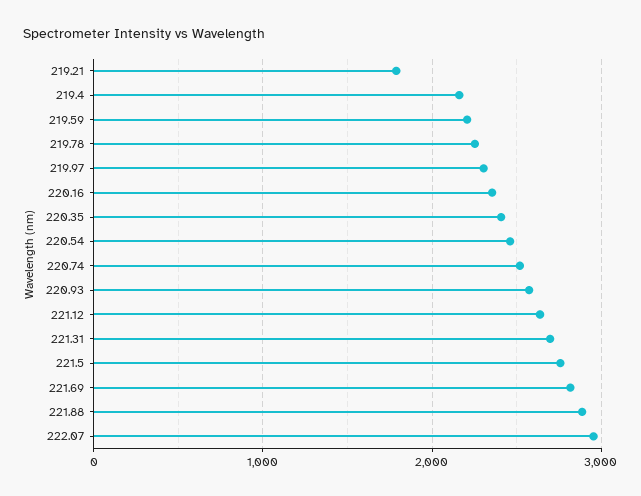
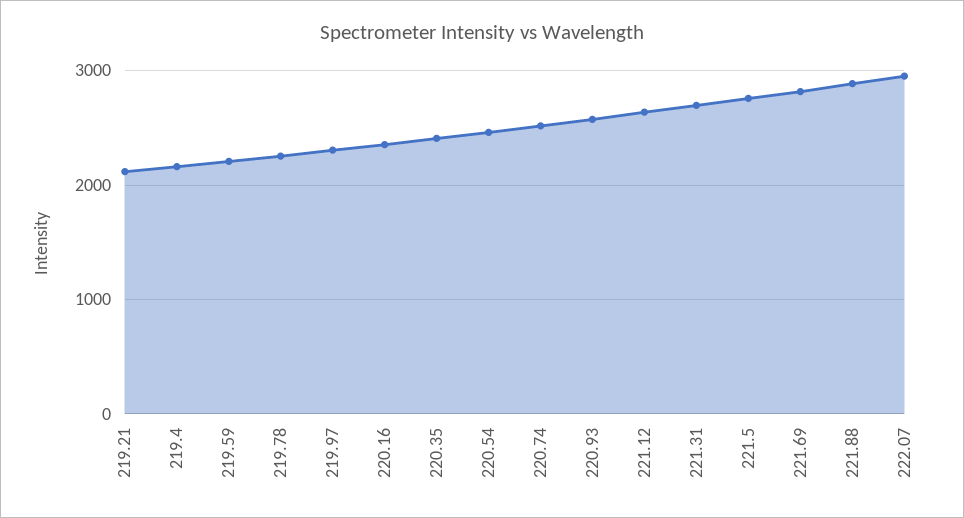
219.21: 1800 -> 2100

